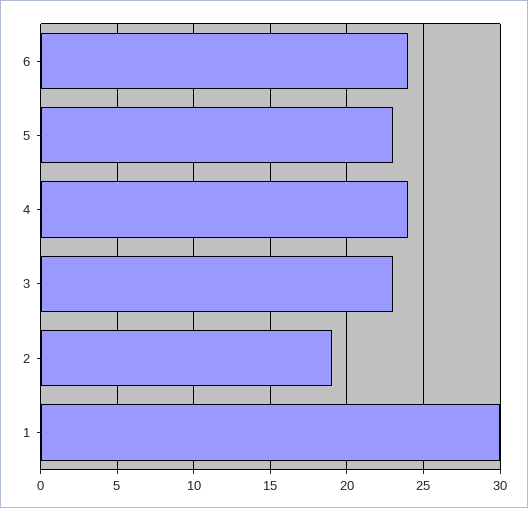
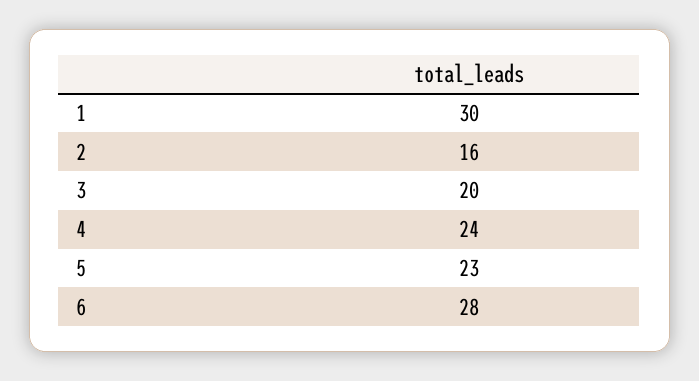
6: 24 -> 28
3: 23 -> 20
2: 19 -> 16

